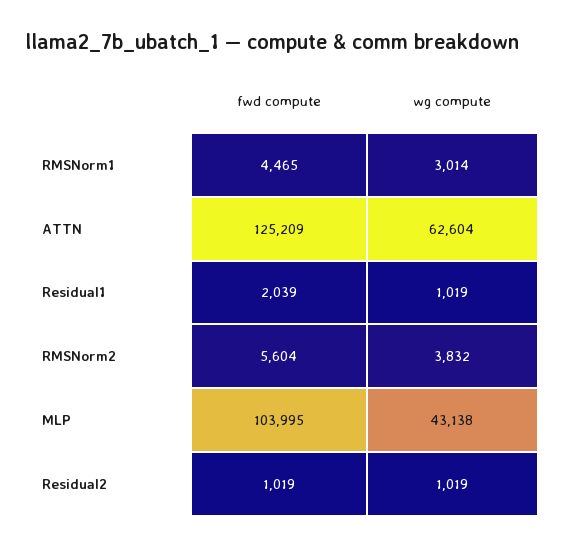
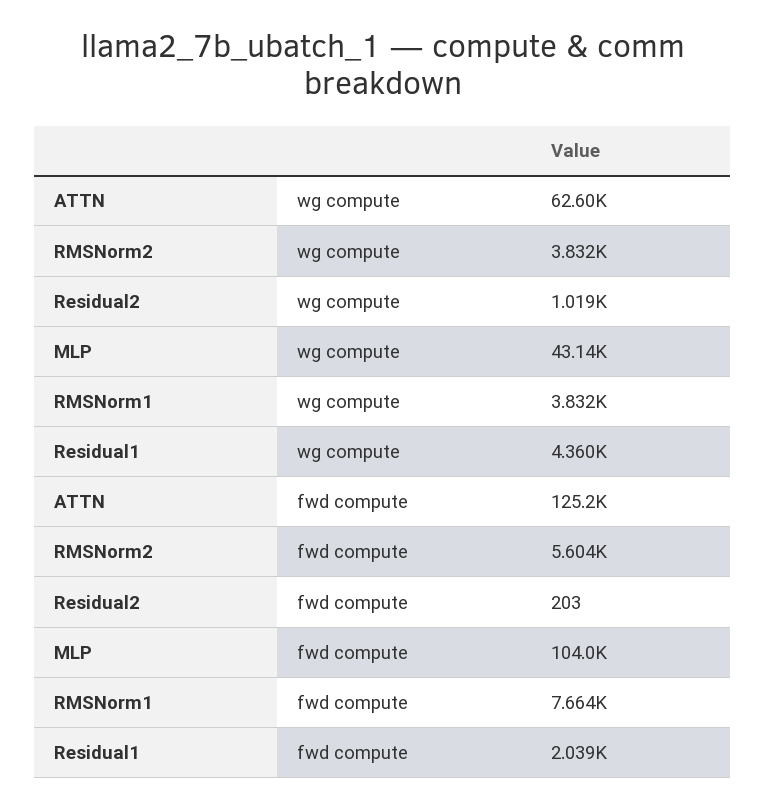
fwd compute, RMSNorm1: 4465 -> 7664
wg compute, RMSNorm1: 3014 -> 3832
wg compute, Residual1: 1019 -> 4360
fwd compute, Residual2: 1019 -> 203

